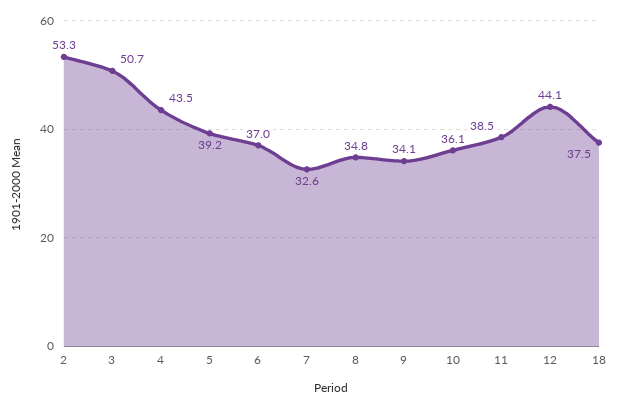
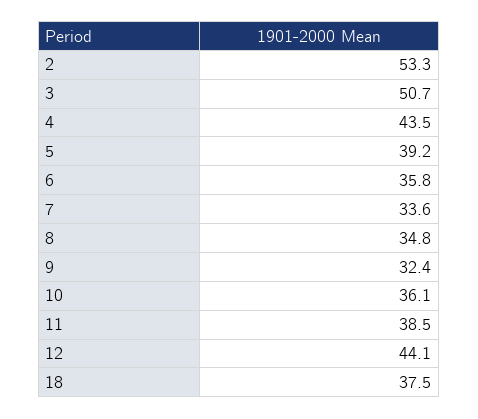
6: 37 -> 35.8
7: 32.6 -> 33.6
9: 34.1 -> 32.4

